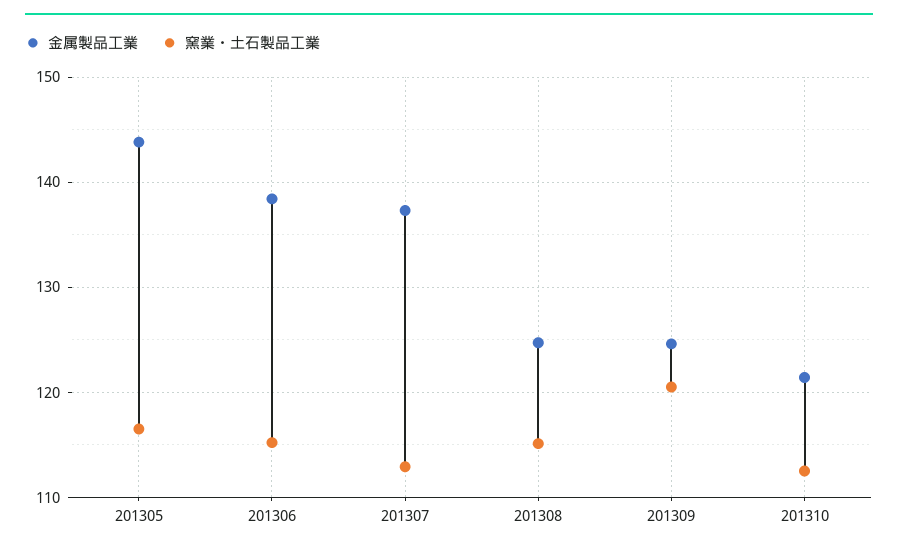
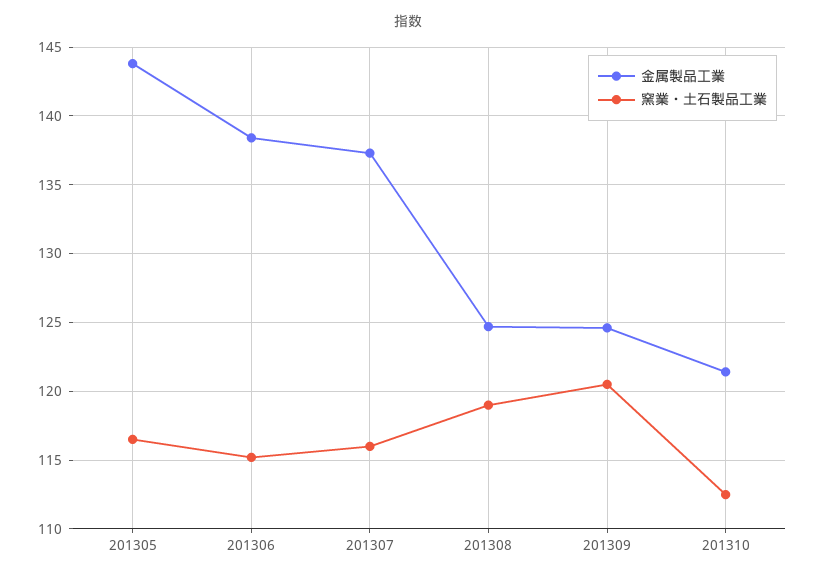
窯業・土石製品工業, 201307: 113 -> 116
窯業・土石製品工業, 201308: 115 -> 119

